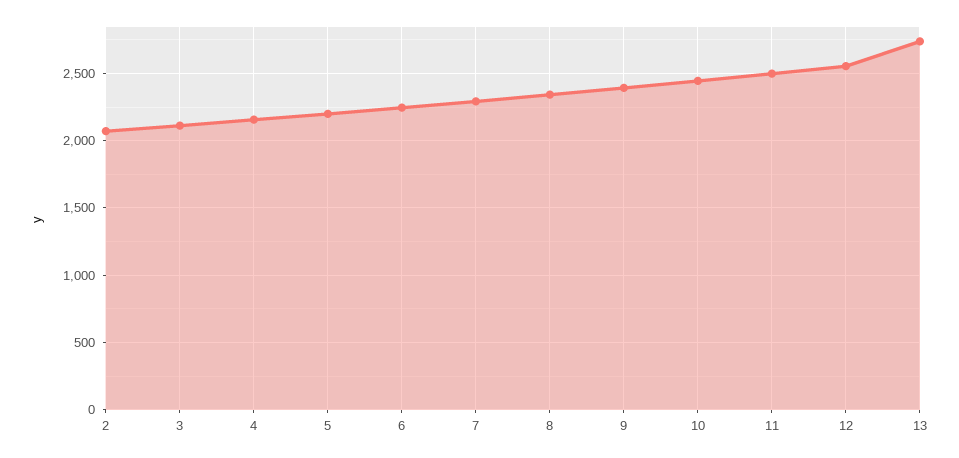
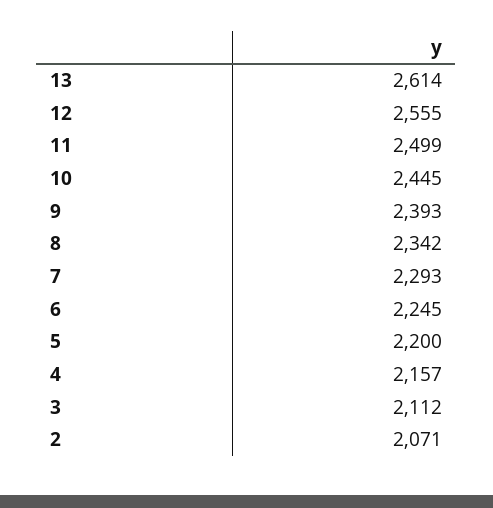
13: 2750 -> 2614

